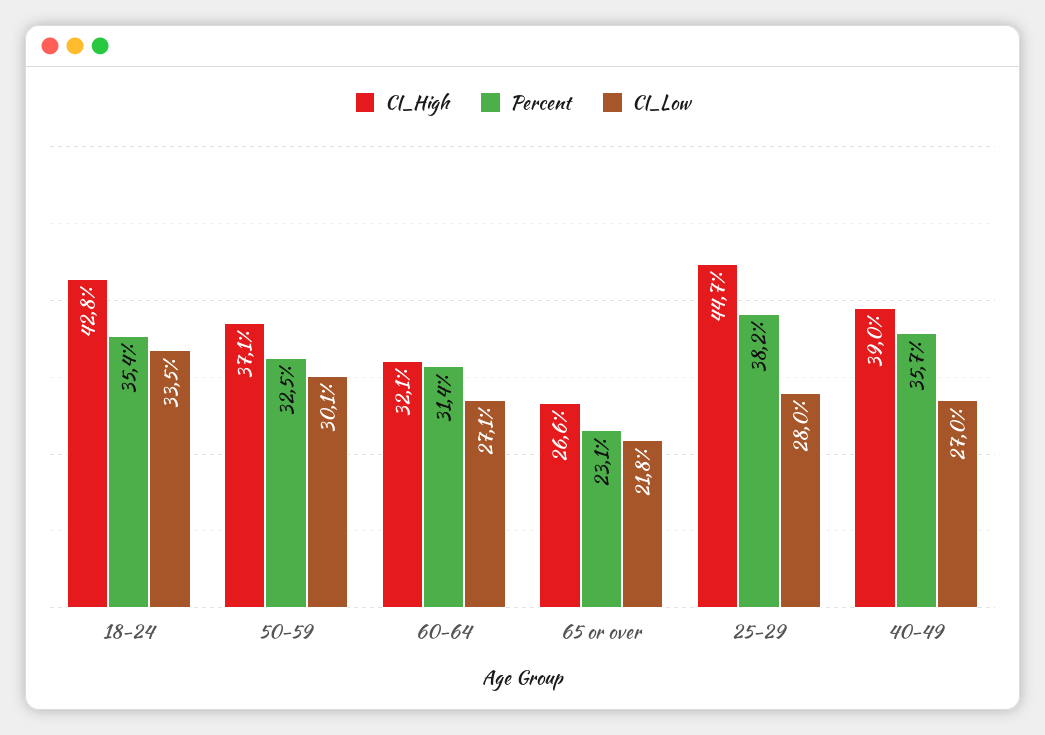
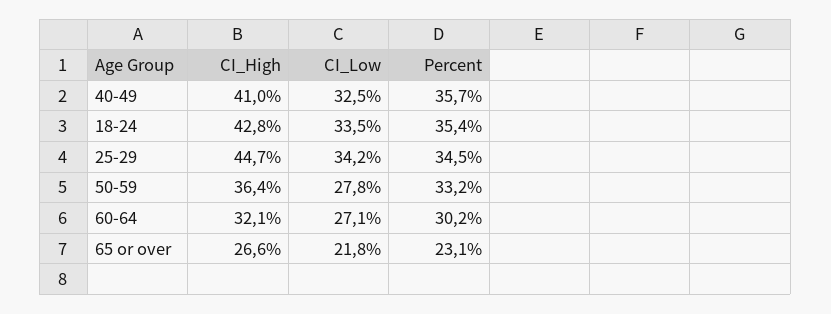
CI_High, 50-59: 37.1 -> 36.4
Percent, 50-59: 32.5 -> 33.2
CI_Low, 50-59: 30.1 -> 27.8
Percent, 60-64: 31.4 -> 30.2
Percent, 25-29: 38.2 -> 34.5
CI_Low, 25-29: 28 -> 34.2
CI_High, 40-49: 39 -> 41
CI_Low, 40-49: 27 -> 32.5

